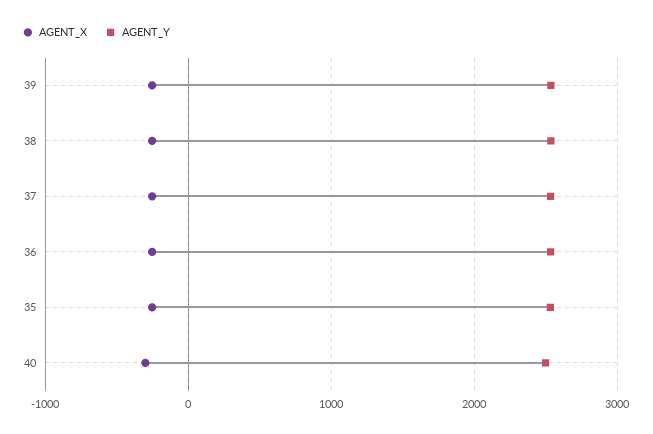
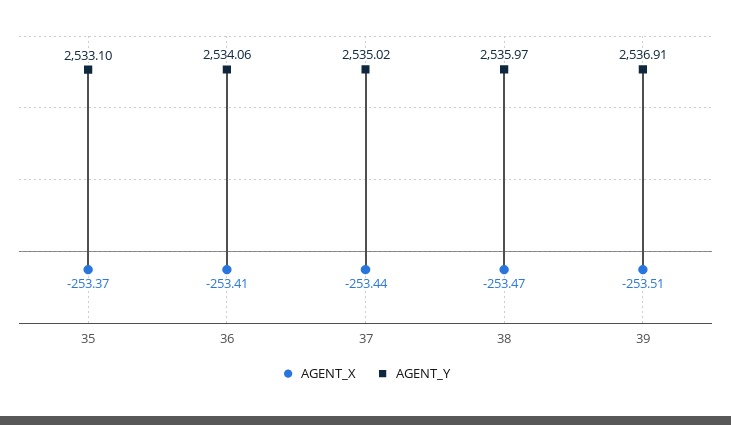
AGENT_X, 40: -300 -> none
AGENT_Y, 40: 2500 -> none

